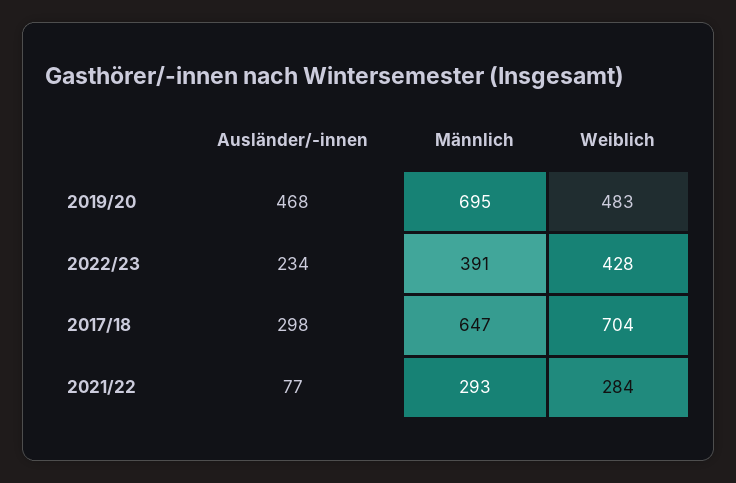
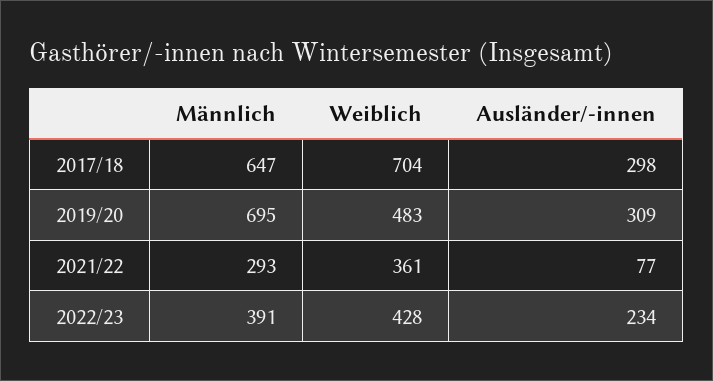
Ausländer/-innen, 2019/20: 468 -> 309
Weiblich, 2021/22: 284 -> 361

